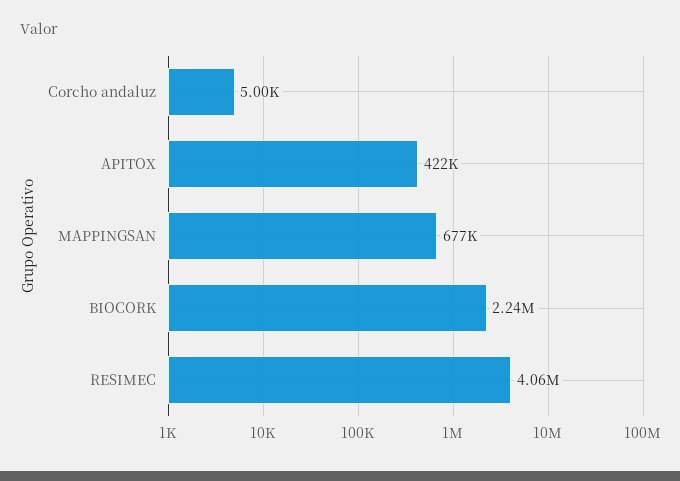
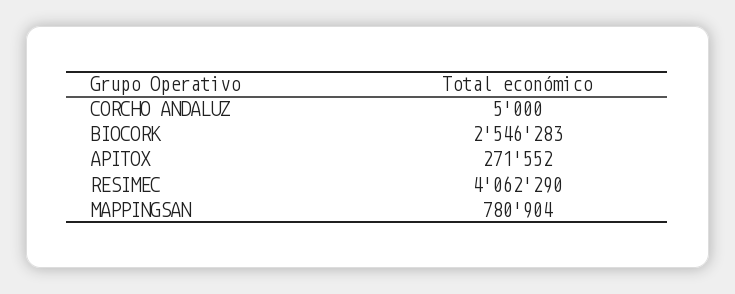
APITOX: 422000 -> 271552
MAPPINGSAN: 677000 -> 780904
BIOCORK: 2240000 -> 2546283

